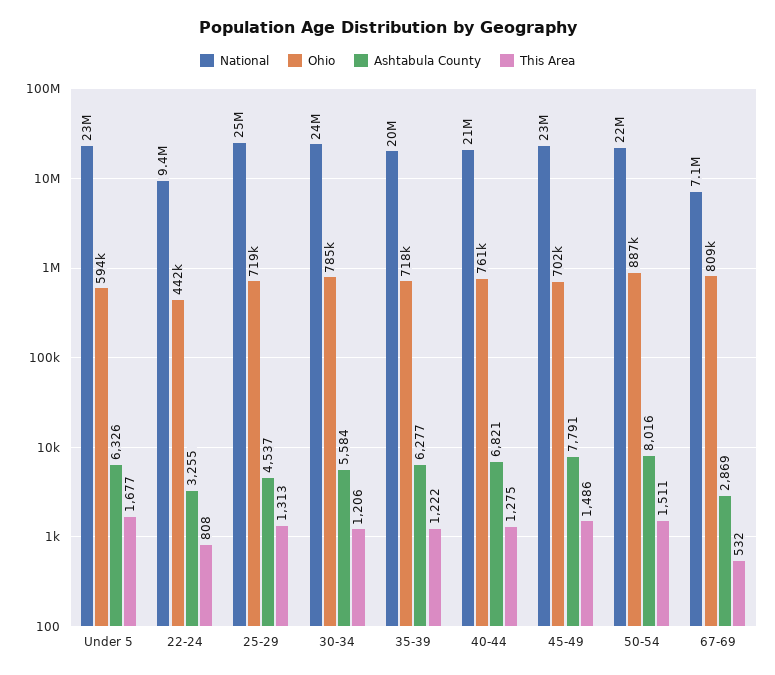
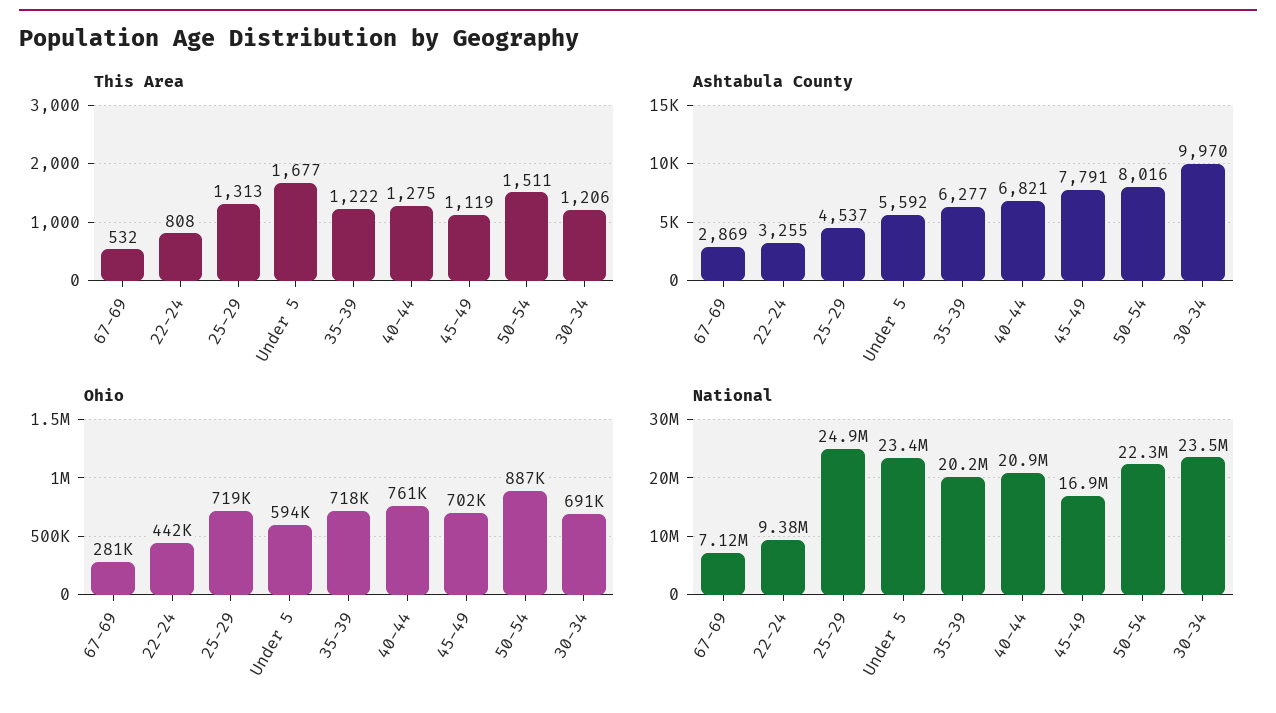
Ashtabula County, Under 5: 6326 -> 5592
Ohio, 30-34: 785000 -> 691000
Ashtabula County, 30-34: 5584 -> 9970
National, 45-49: 23000000 -> 16900000
This Area, 45-49: 1486 -> 1119
Ohio, 67-69: 809000 -> 281000

